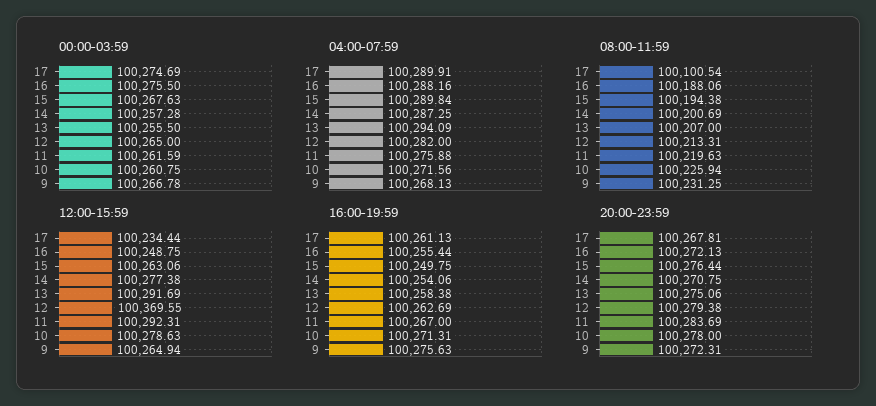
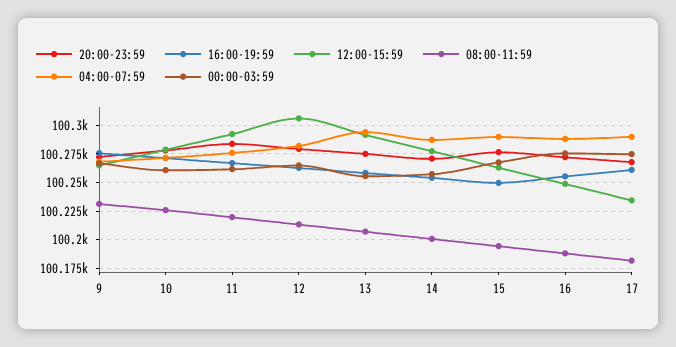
08:00-11:59, 17: 100100.54 -> 100175
12:00-15:59, 12: 100369.55 -> 100300

